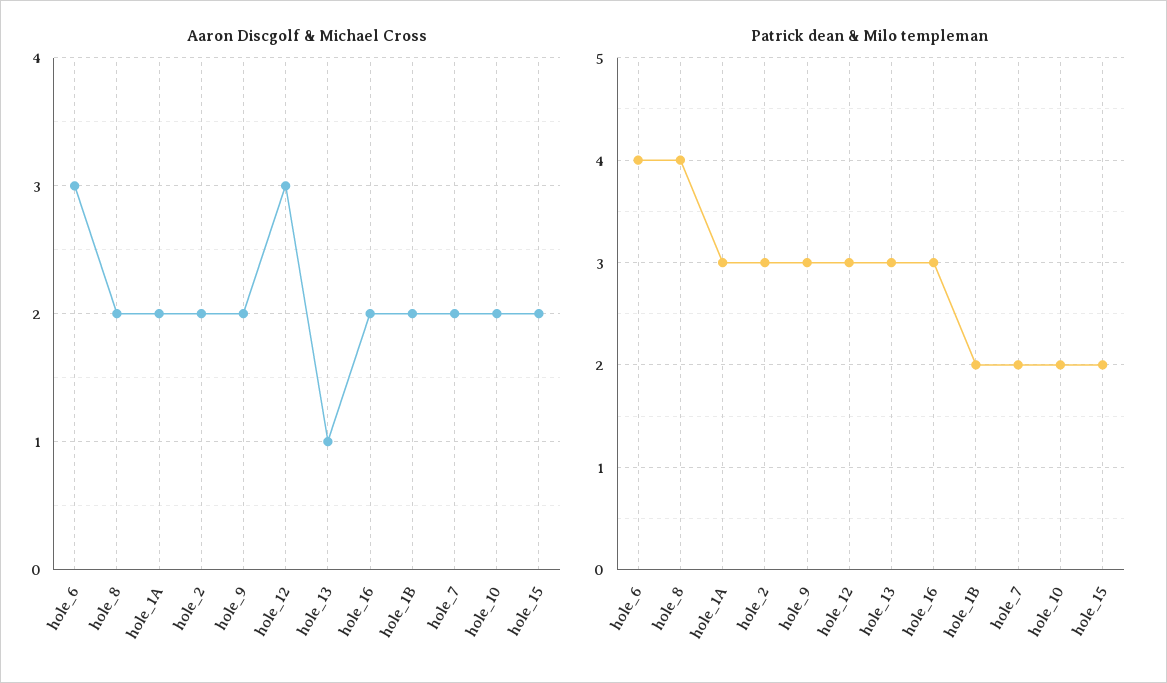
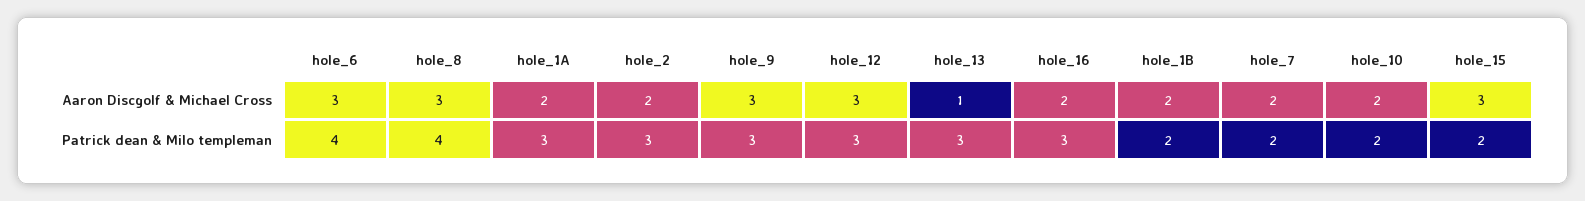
Aaron Discgolf & Michael Cross, hole_8: 2 -> 3
Aaron Discgolf & Michael Cross, hole_9: 2 -> 3
Aaron Discgolf & Michael Cross, hole_15: 2 -> 3

